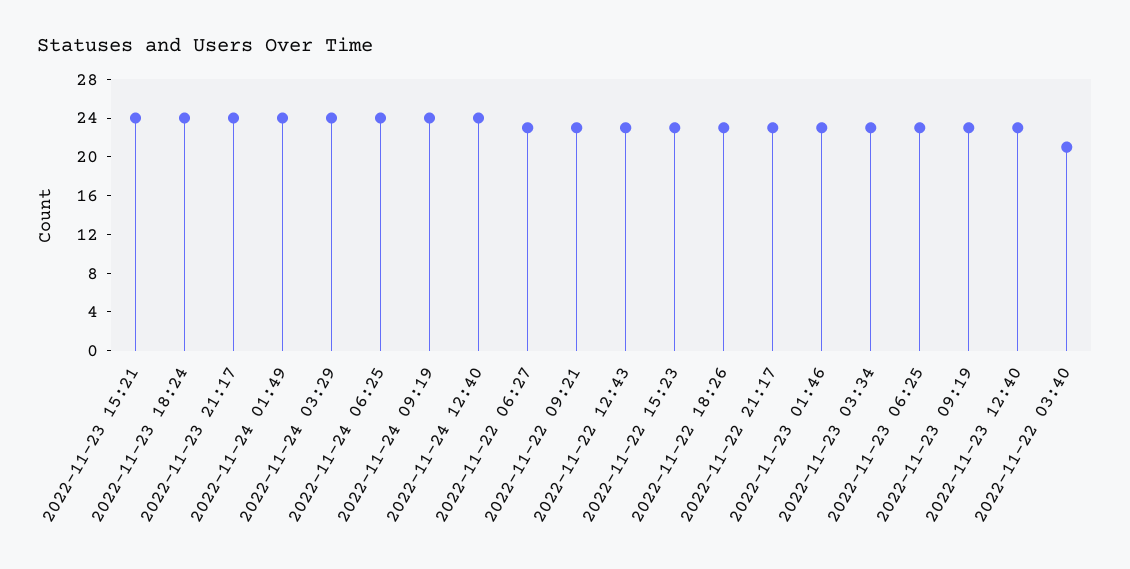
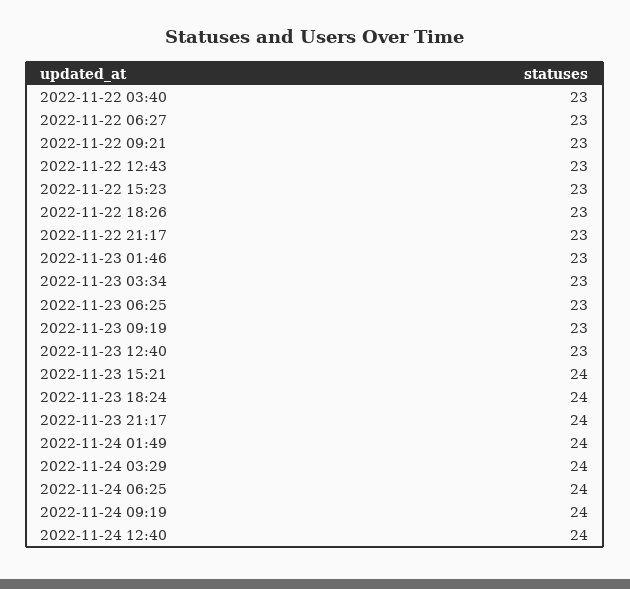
2022-11-22 03:40: 21 -> 23

